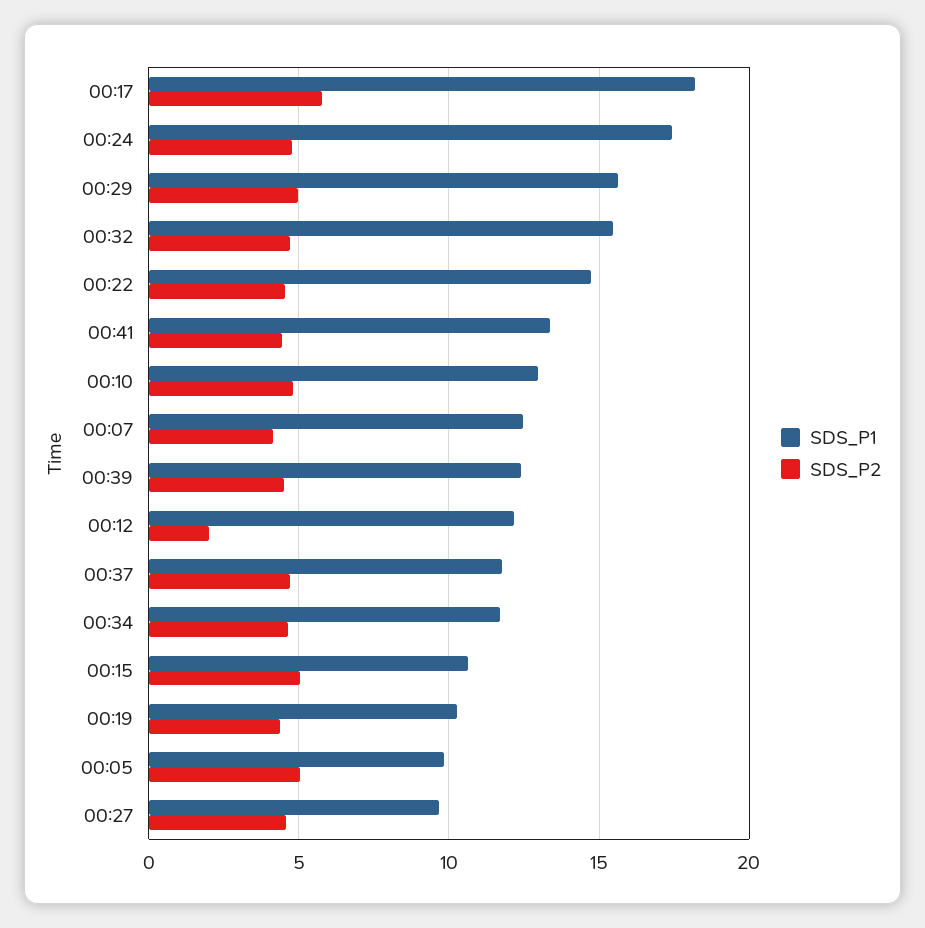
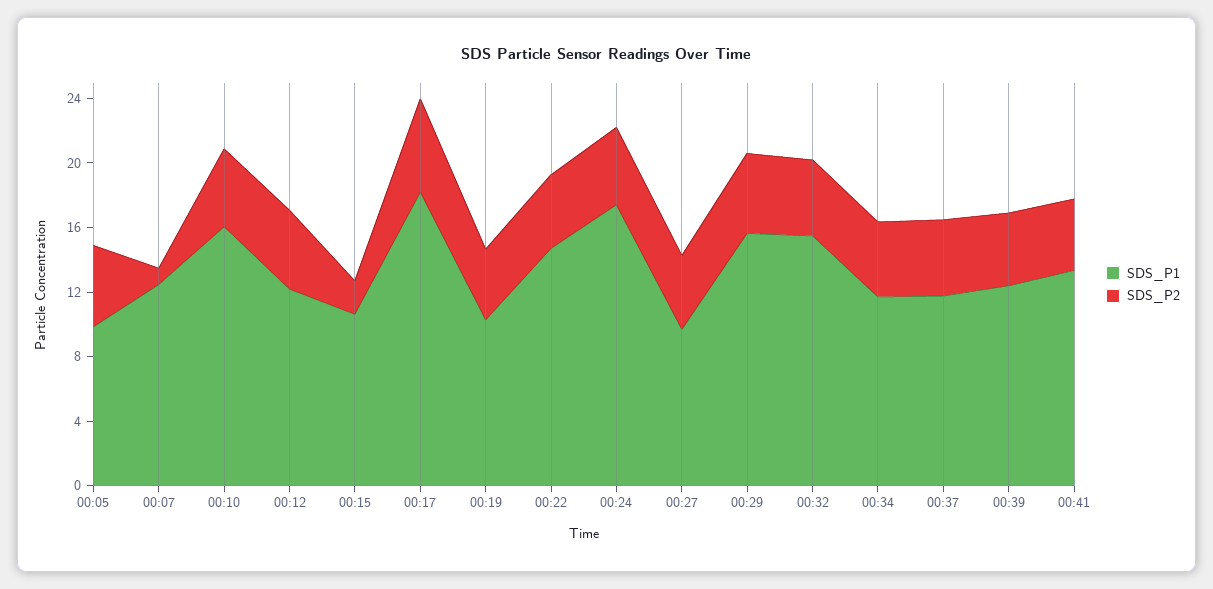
SDS_P1, 00:10: 13 -> 16
SDS_P2, 00:07: 4 -> 1
SDS_P2, 00:12: 2 -> 5
SDS_P2, 00:15: 5 -> 2

